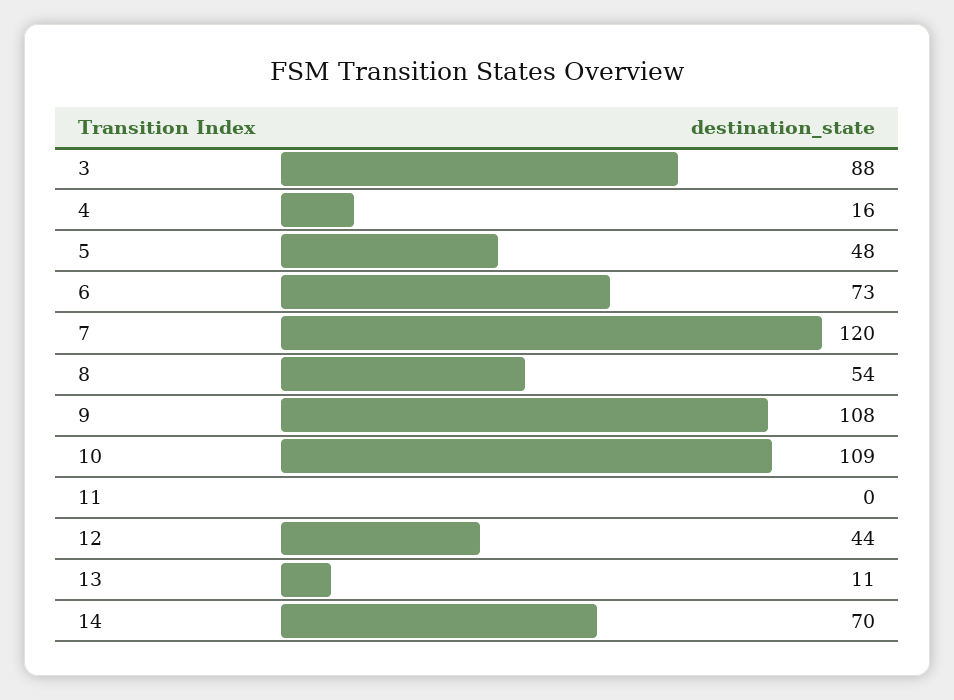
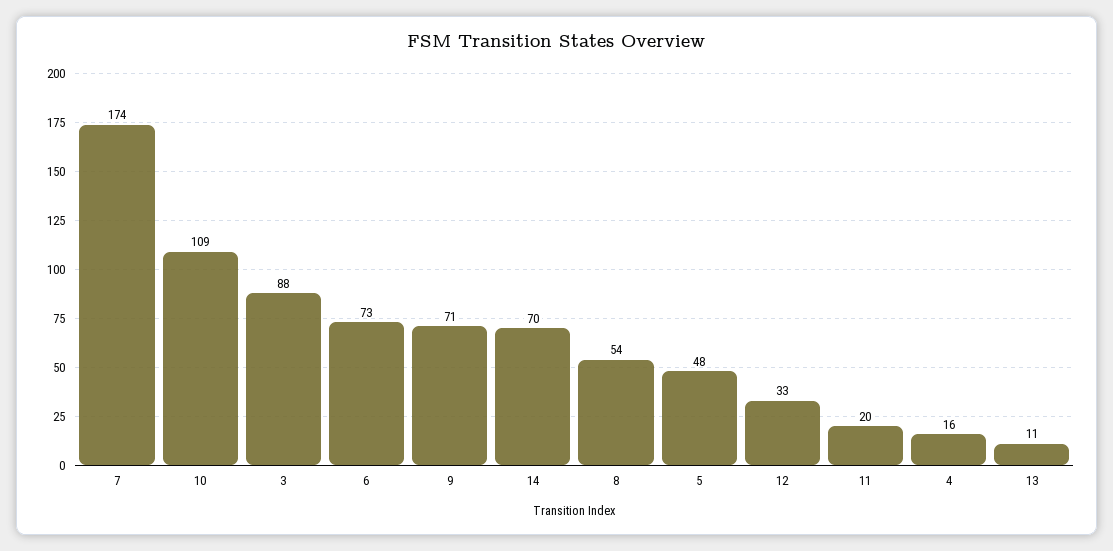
7: 120 -> 174
9: 108 -> 71
11: 0 -> 20
12: 44 -> 33

